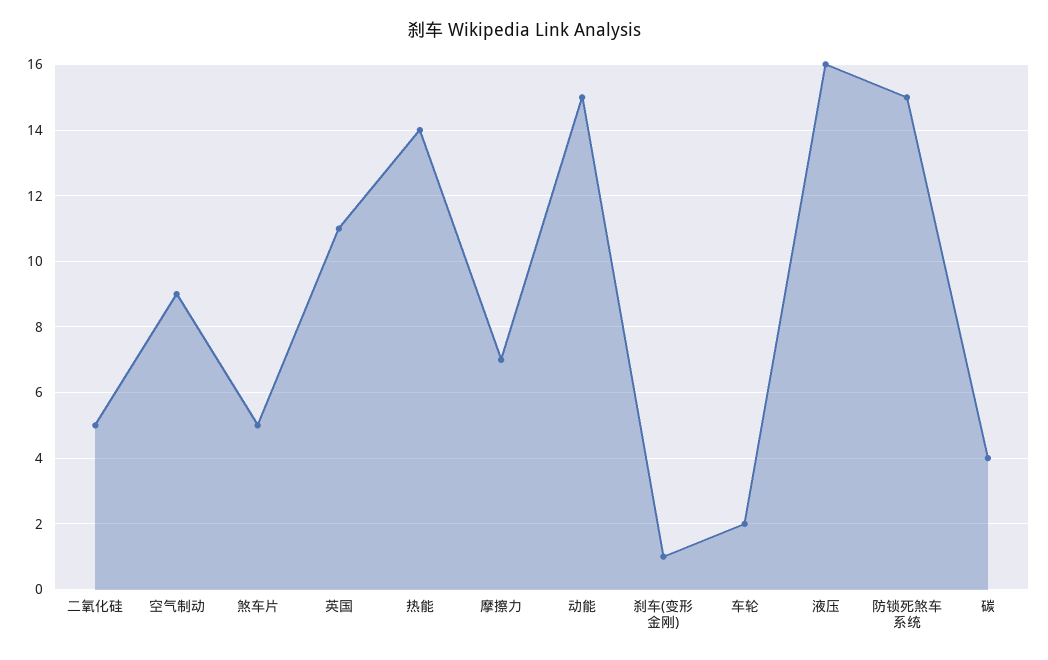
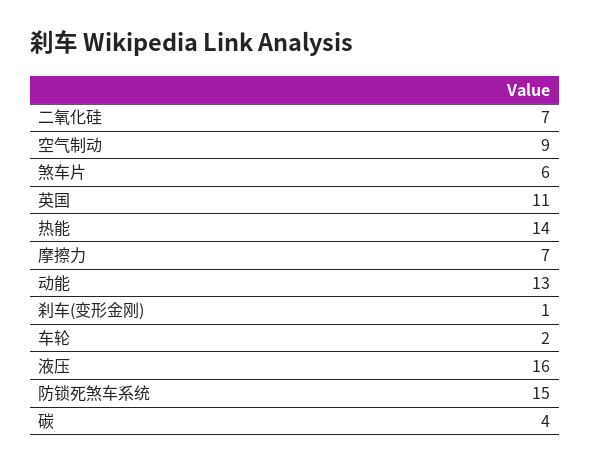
二氧化硅: 5 -> 7
煞车片: 5 -> 6
动能: 15 -> 13

